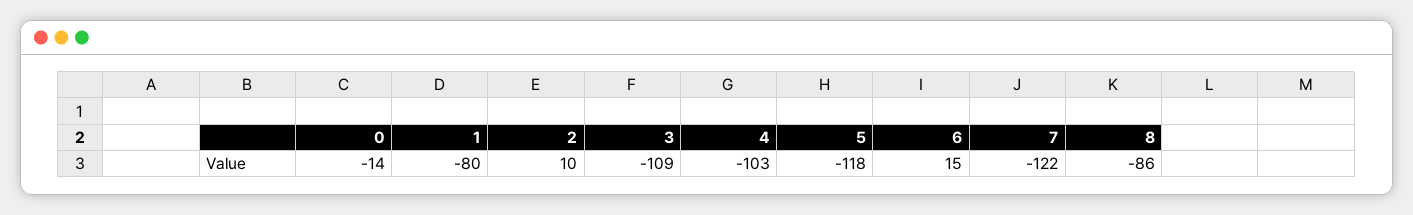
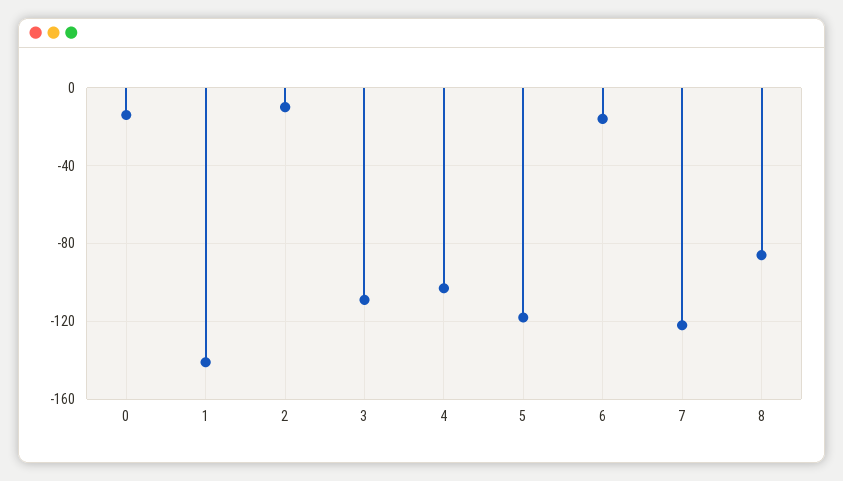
1: -80 -> -140
2: 10 -> -10
6: 15 -> -15

